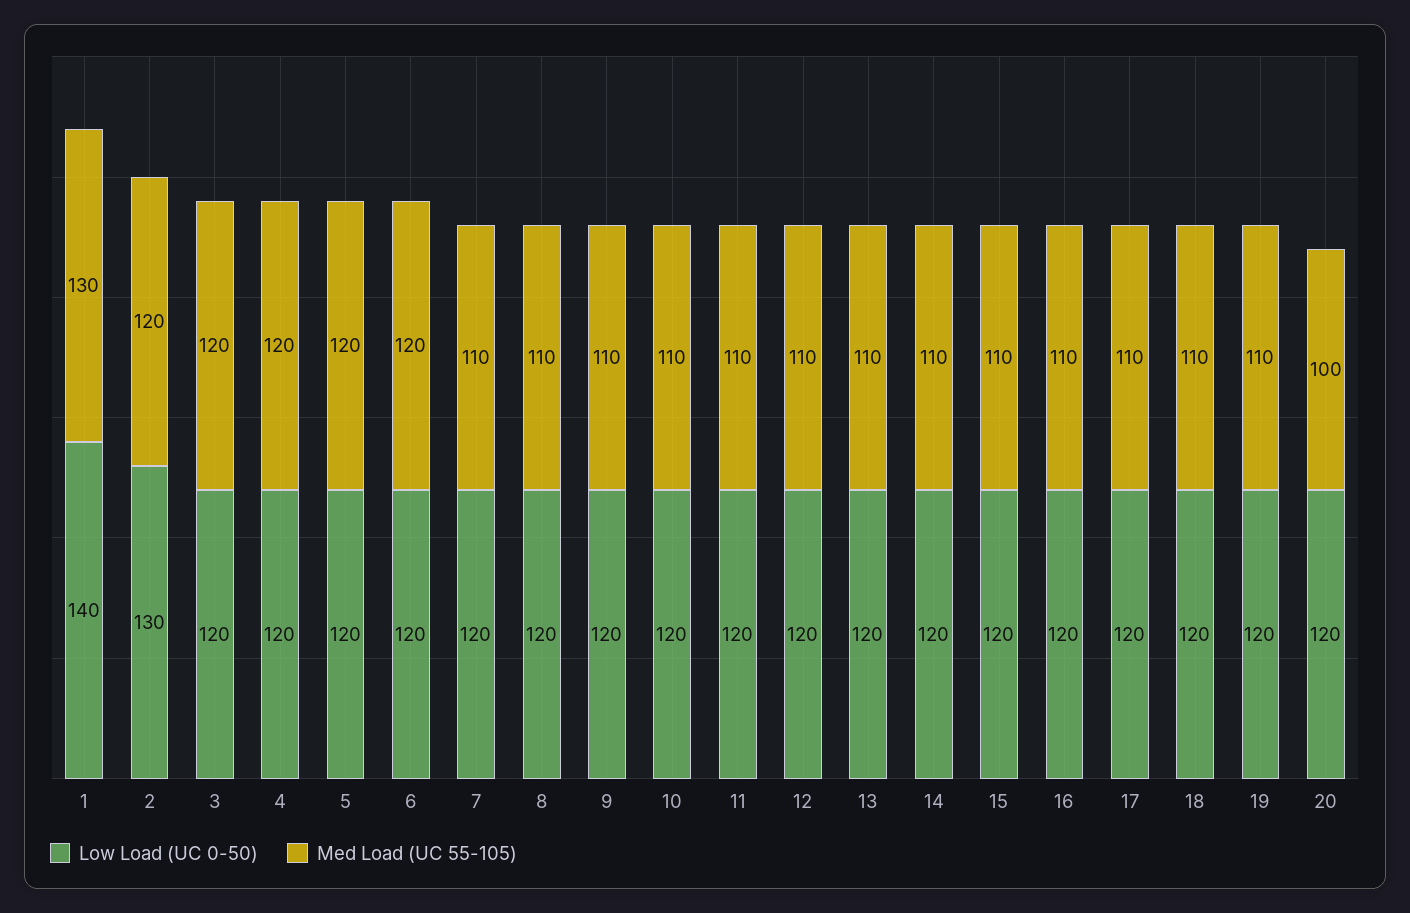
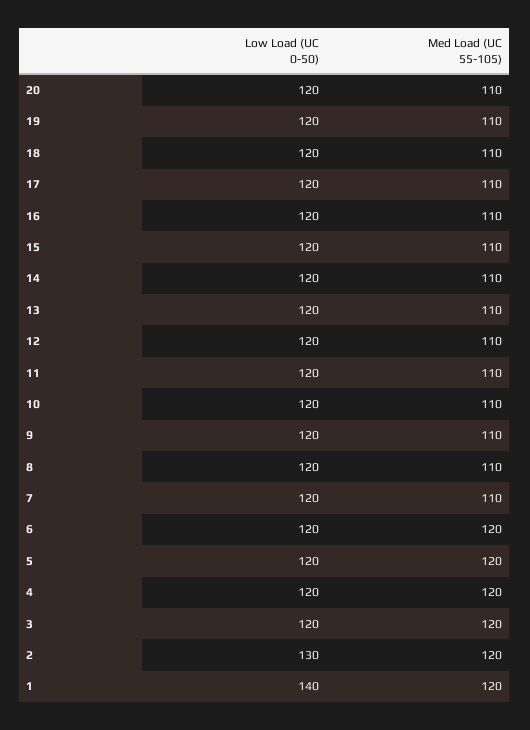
Med Load (UC 55-105), 1: 130 -> 120
Med Load (UC 55-105), 20: 100 -> 110

